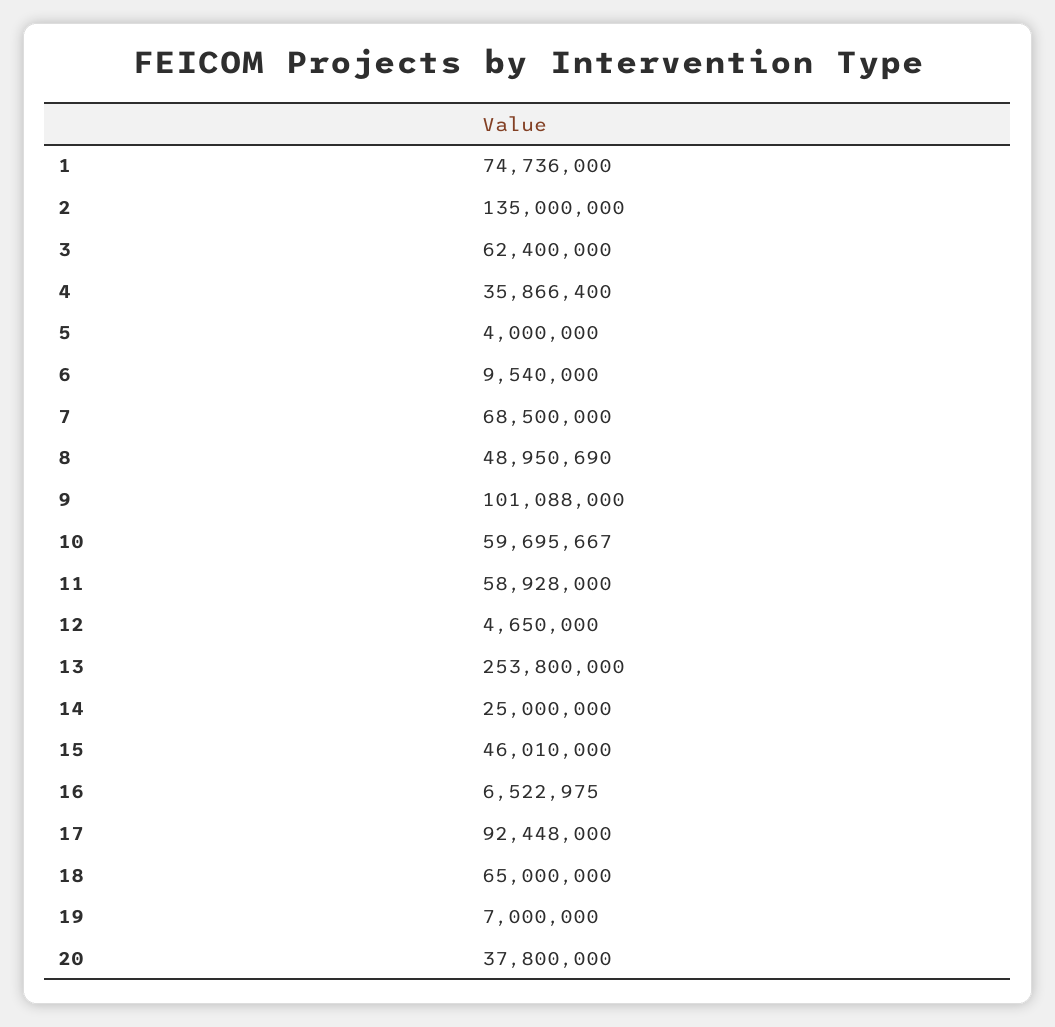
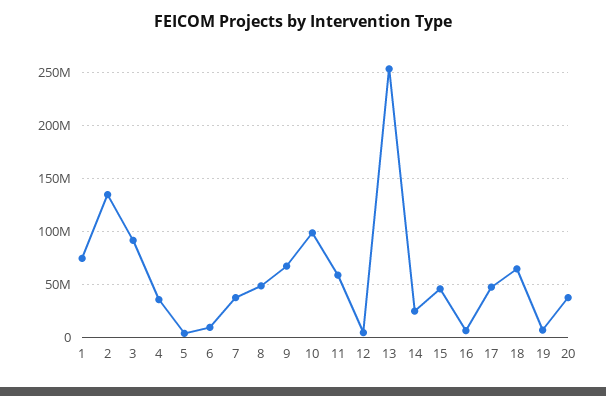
3: 62400000 -> 90000000
7: 68500000 -> 40000000
9: 101088000 -> 70000000
10: 59695667 -> 100000000
17: 92448000 -> 50000000

